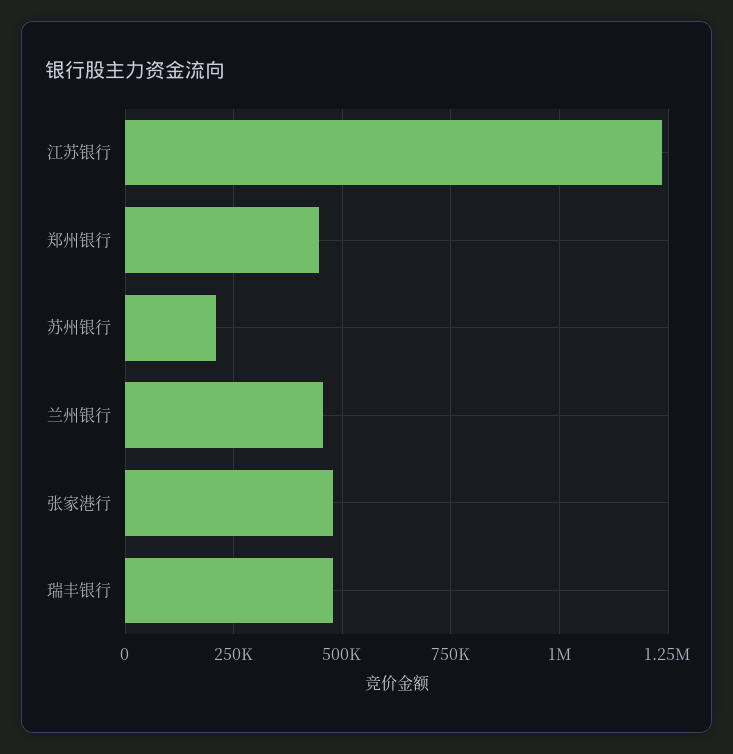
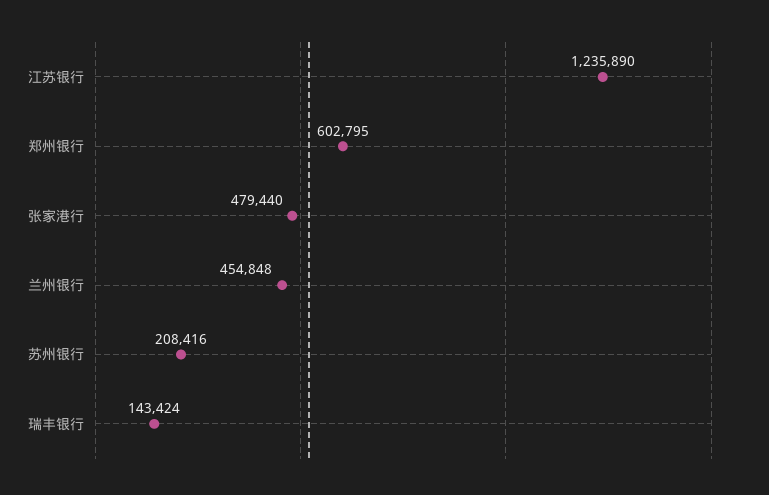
郑州银行: 450000 -> 602795
瑞丰银行: 475000 -> 143424

